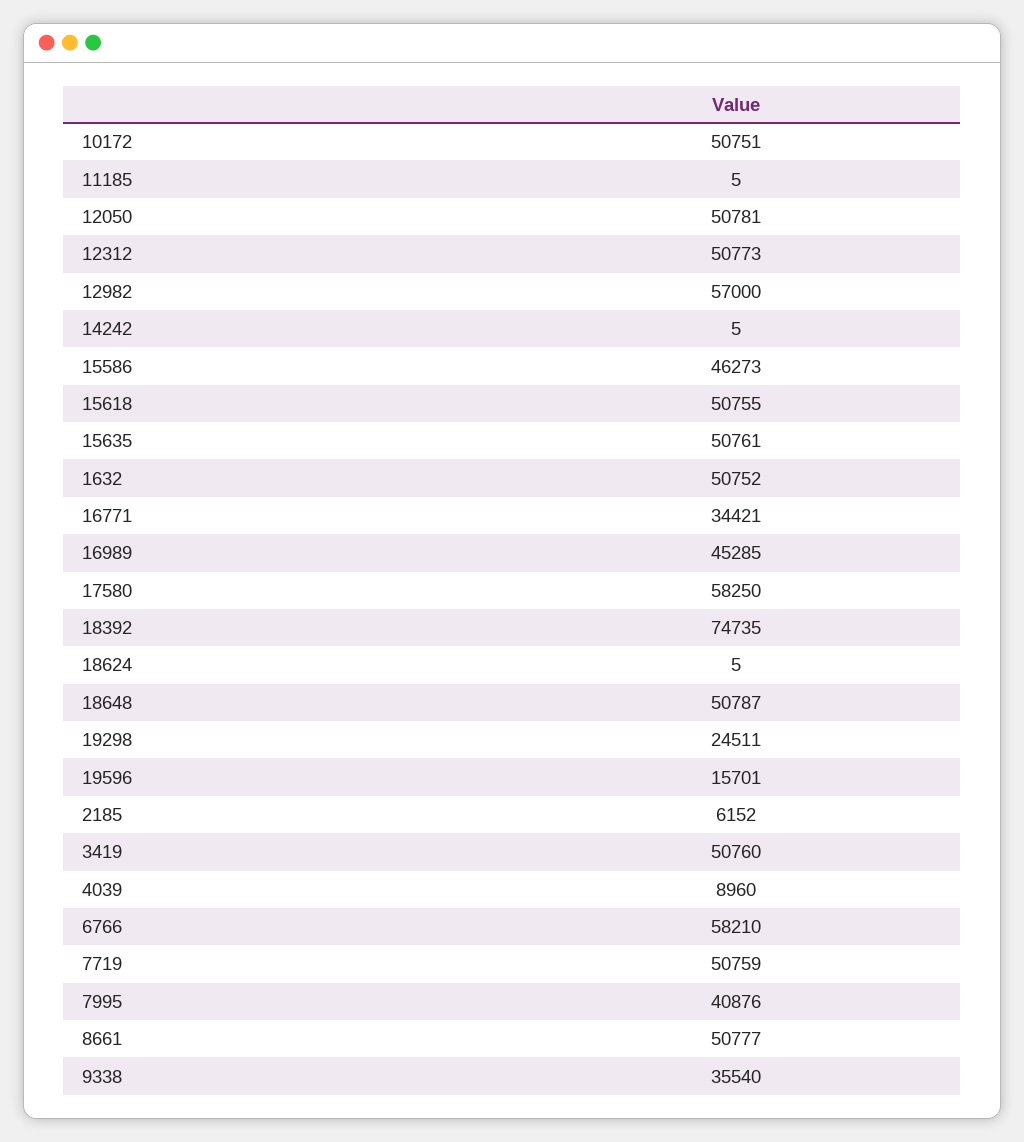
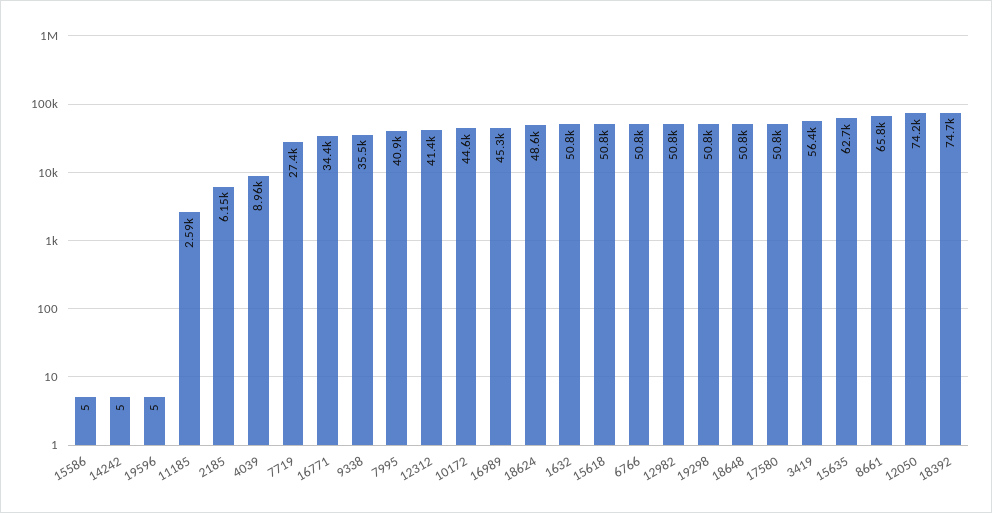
10172: 50751 -> 44600
11185: 5 -> 2590
12050: 50781 -> 74200
12312: 50773 -> 41400
12982: 57000 -> 50800
15586: 46273 -> 5
15635: 50761 -> 62700
17580: 58250 -> 50800
18624: 5 -> 48600
19298: 24511 -> 50800
19596: 15701 -> 5
3419: 50760 -> 56400
6766: 58210 -> 50800
7719: 50759 -> 27400
8661: 50777 -> 65800

